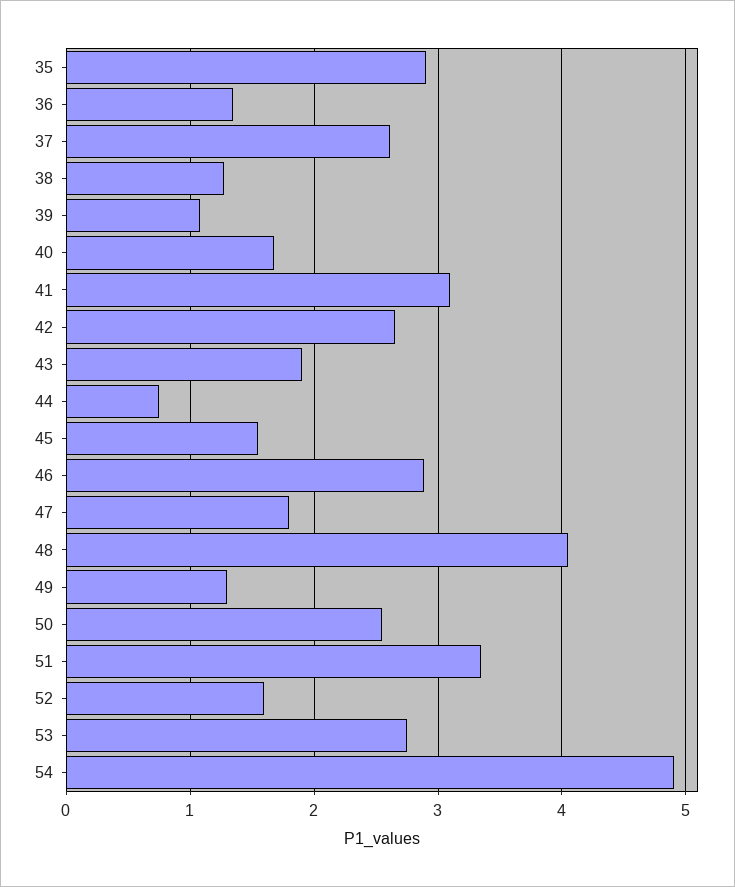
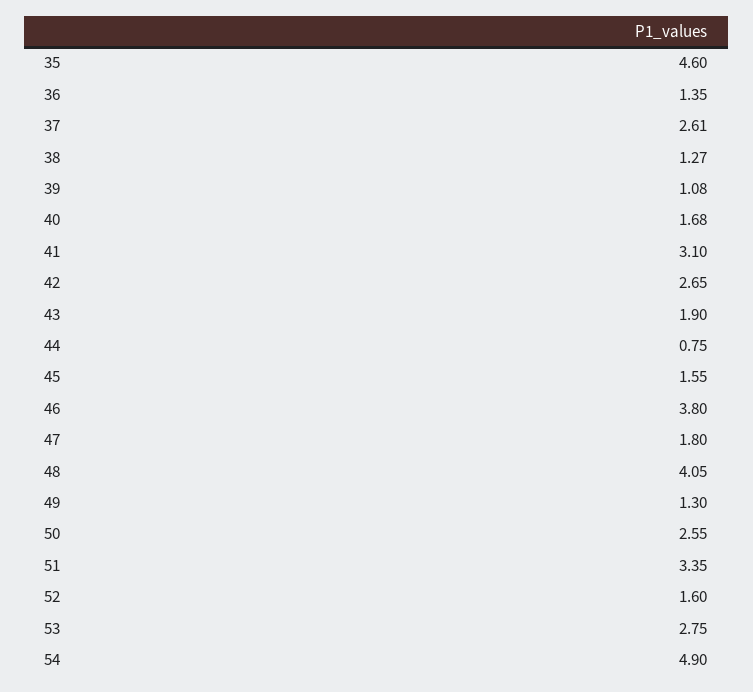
35: 2.9 -> 4.6
46: 2.9 -> 3.8

